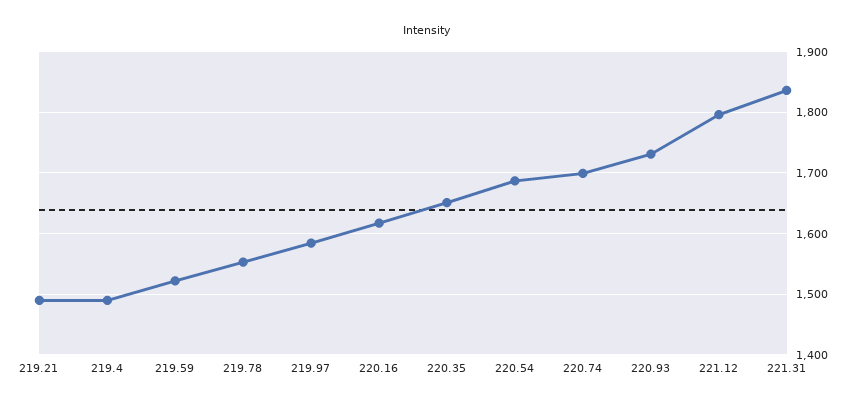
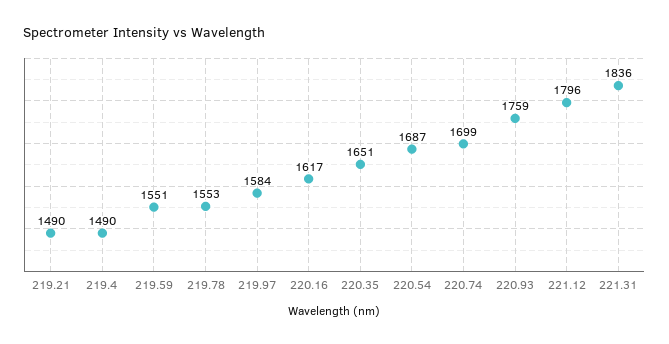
219.59: 1520 -> 1551
220.93: 1730 -> 1759

